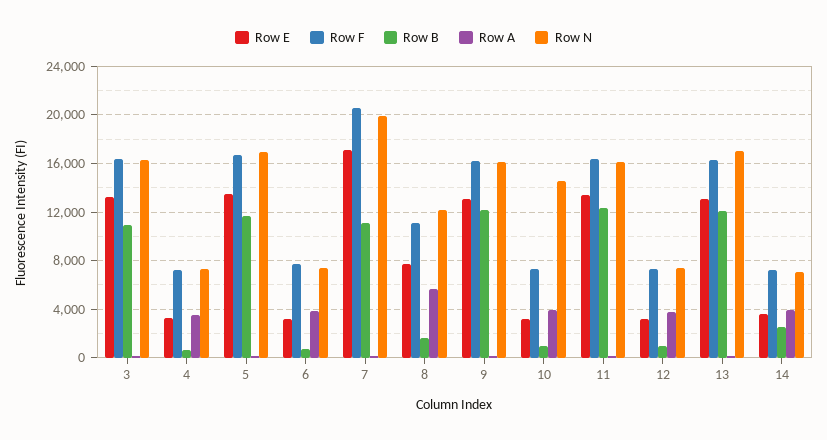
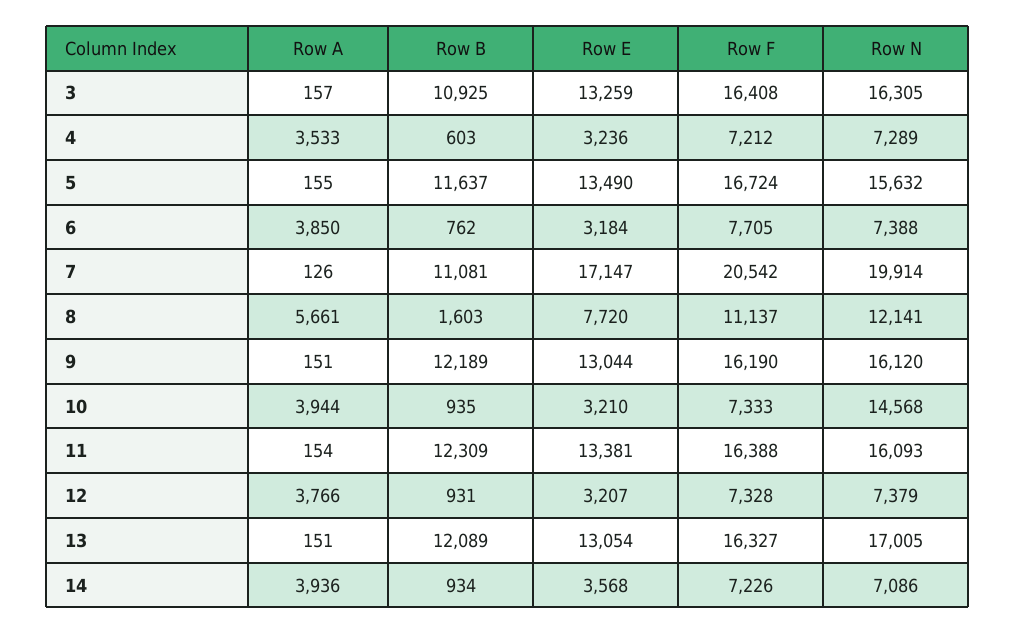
Row N, 5: 17000 -> 15632
Row B, 14: 2500 -> 934

